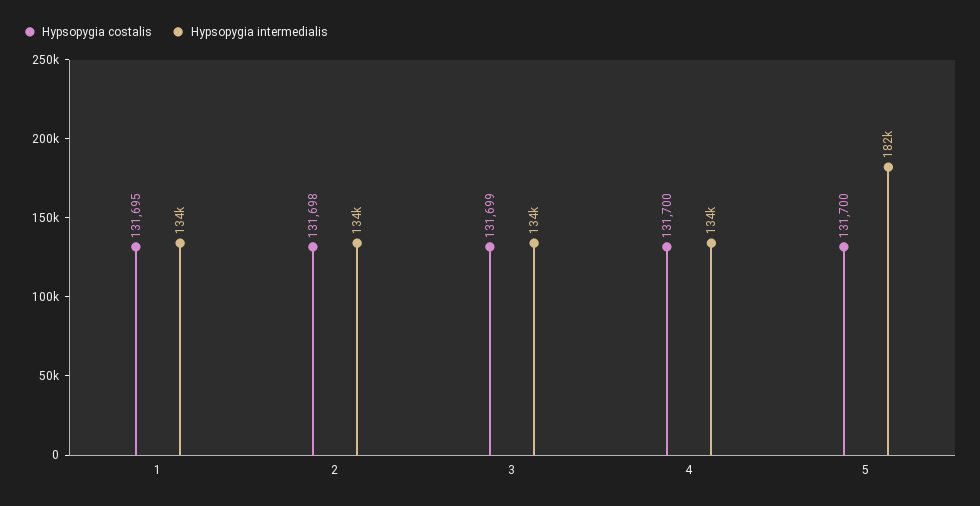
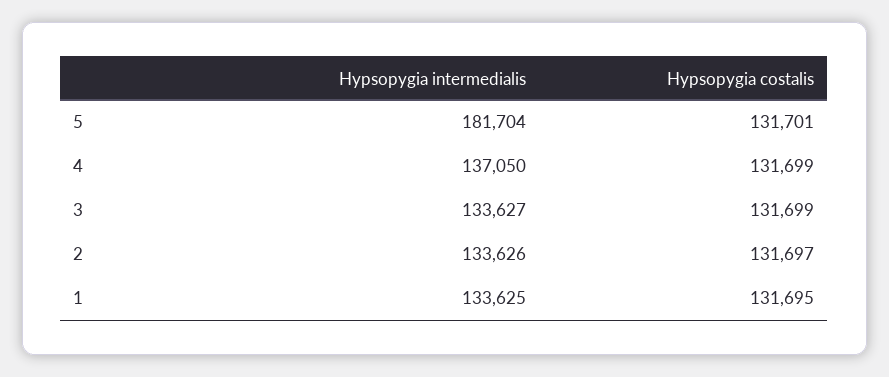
Hypsopygia costalis, 2: 131698 -> 131697
Hypsopygia costalis, 4: 131700 -> 131699
Hypsopygia intermedialis, 4: 134000 -> 137050
Hypsopygia costalis, 5: 131700 -> 131701

